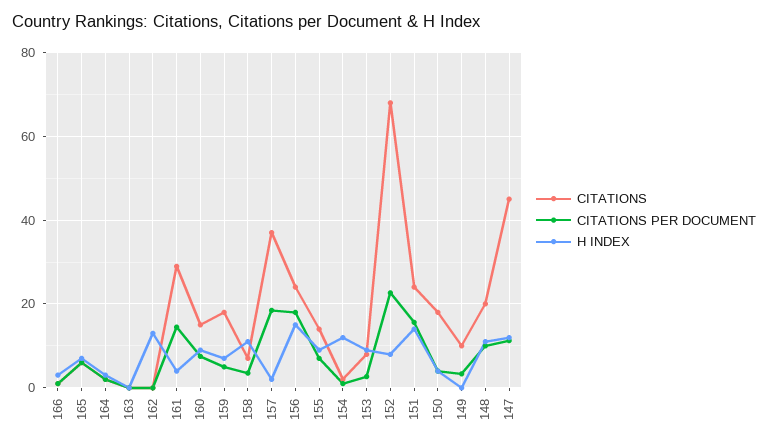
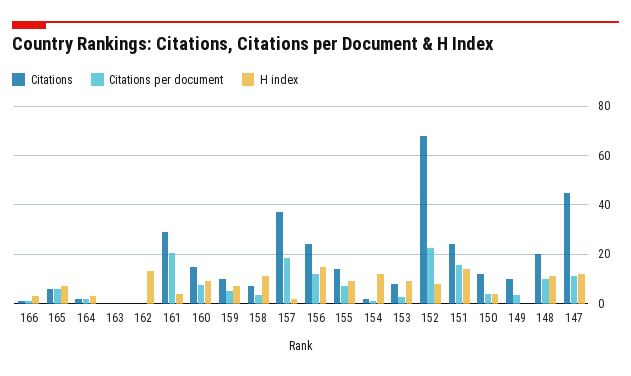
CITATIONS PER DOCUMENT, 161: 14 -> 20
CITATIONS, 159: 18 -> 10
CITATIONS PER DOCUMENT, 156: 18 -> 12.5
CITATIONS, 150: 18 -> 12.5

